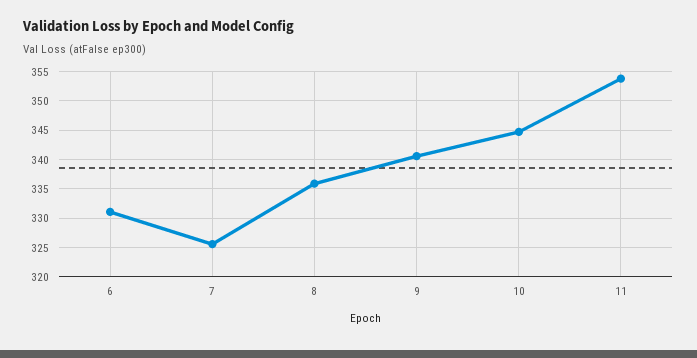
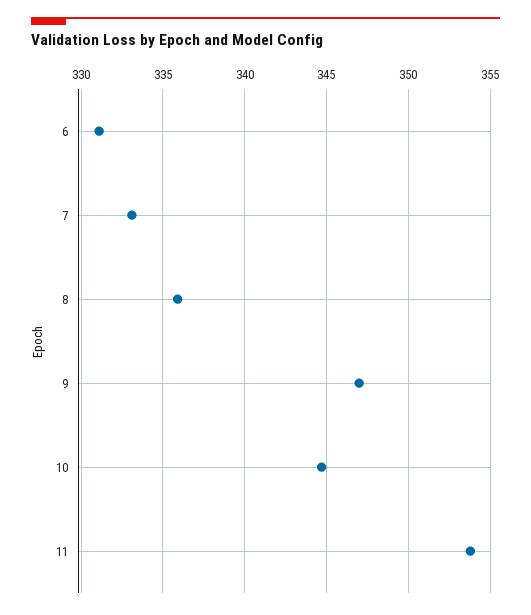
7: 325 -> 333
9: 340 -> 347

